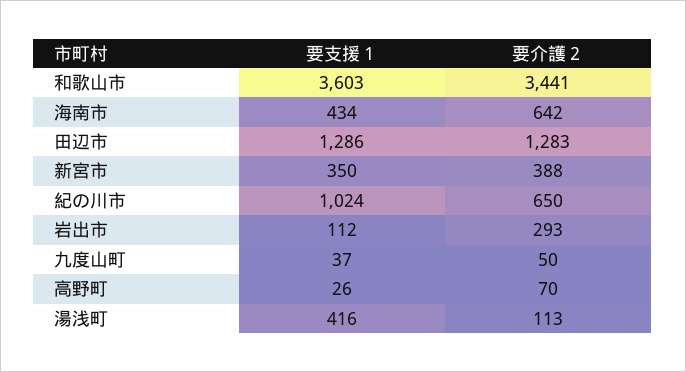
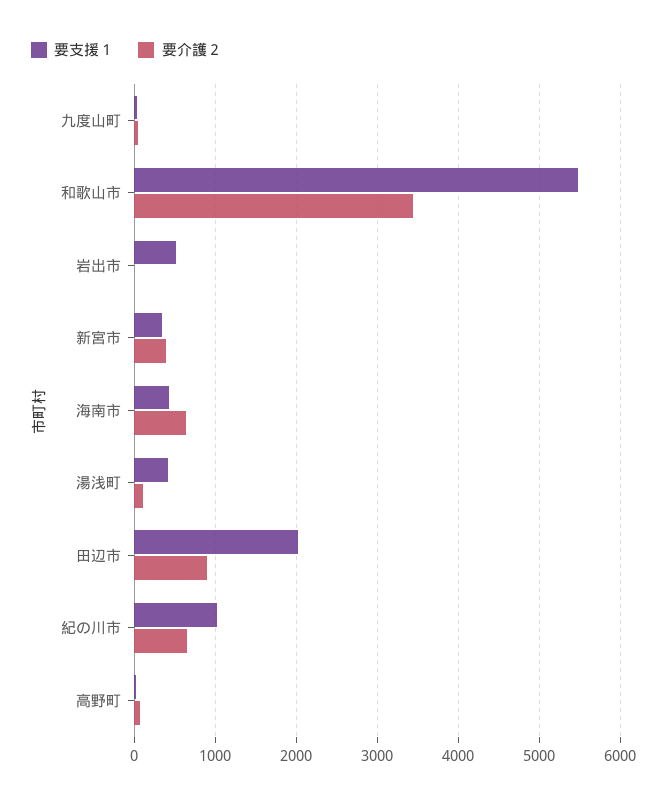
要支援１, 和歌山市: 3603 -> 5500
要支援１, 田辺市: 1286 -> 2000
要介護２, 田辺市: 1283 -> 900
要支援１, 岩出市: 112 -> 500
要介護２, 岩出市: 293 -> 0

